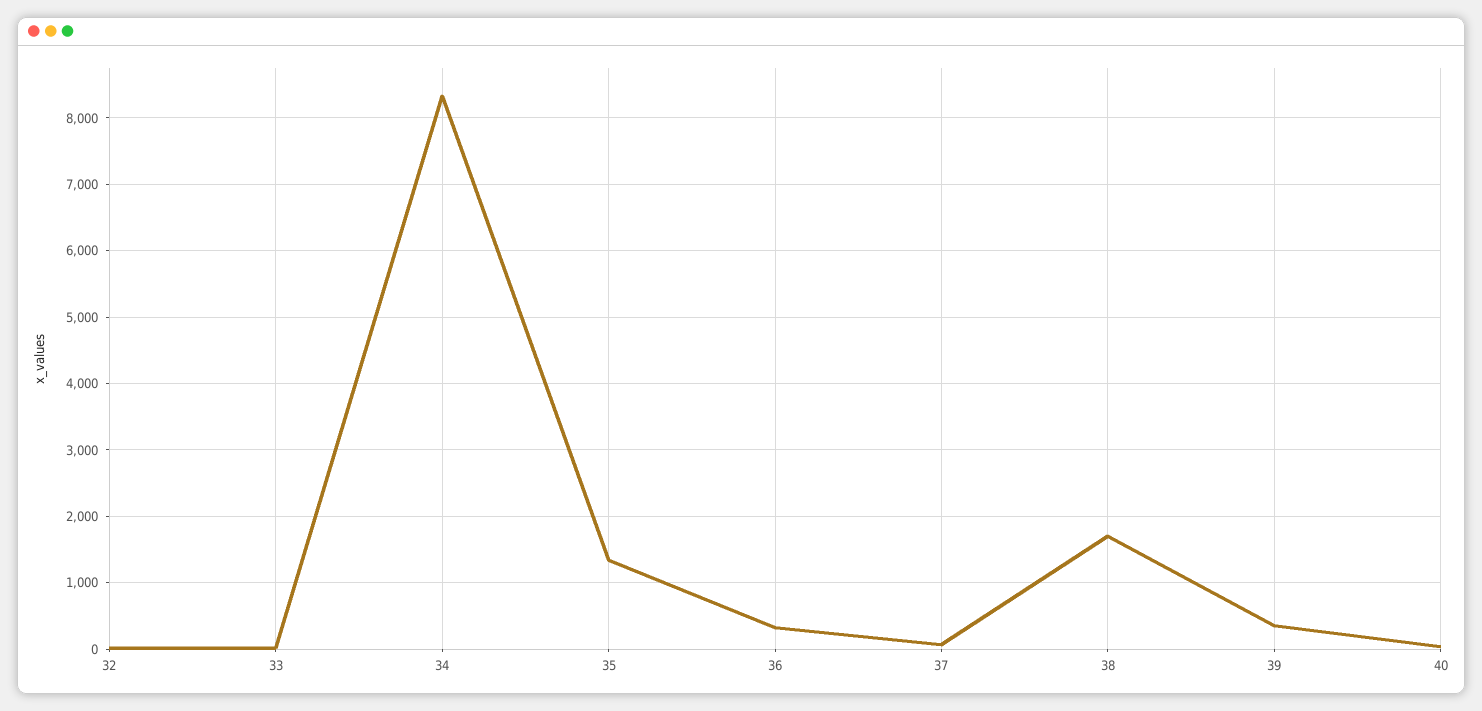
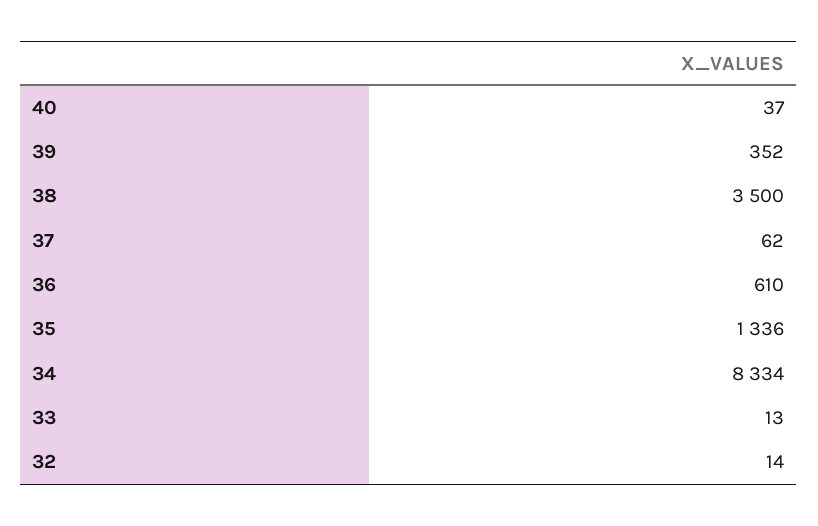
36: 300 -> 610
38: 1700 -> 3500

